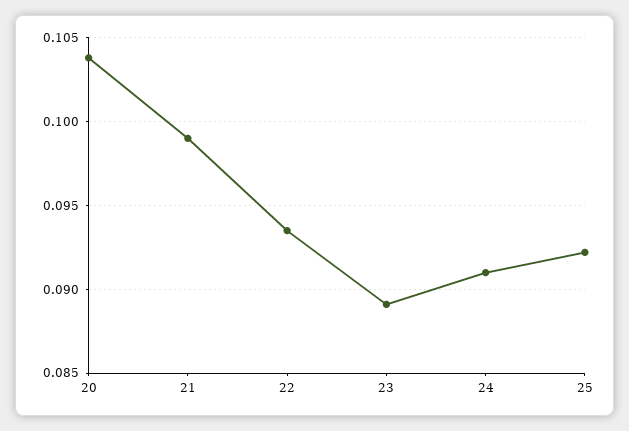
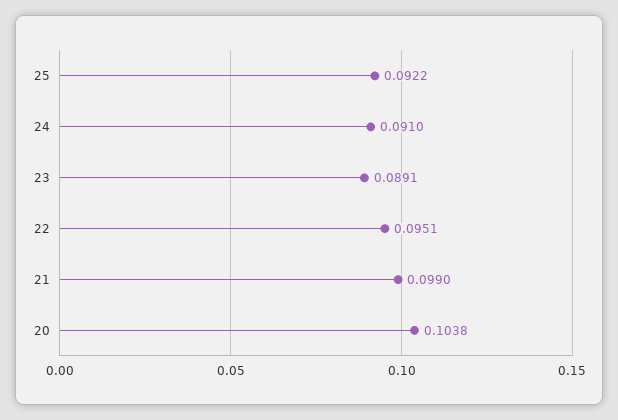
22: 0.0935 -> 0.0951

